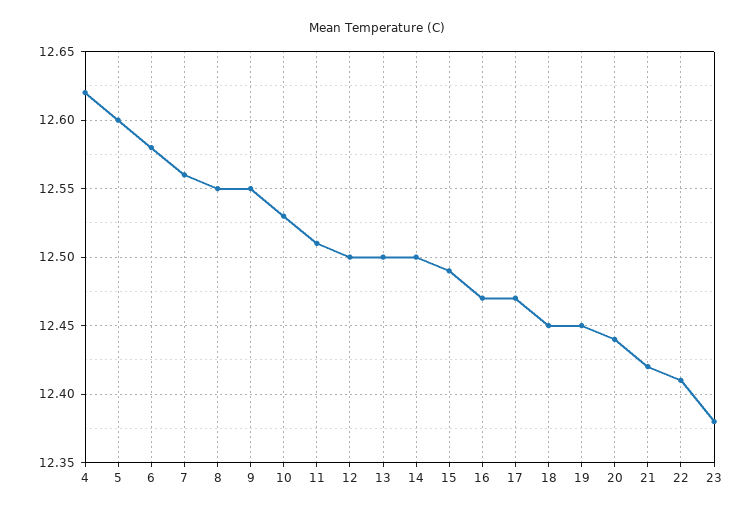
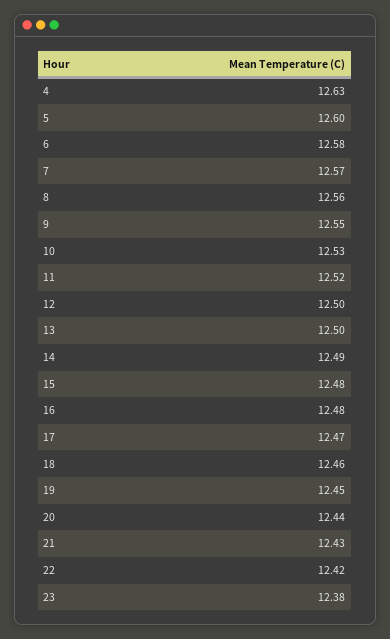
4: 12.62 -> 12.63
7: 12.56 -> 12.57
8: 12.55 -> 12.56
11: 12.51 -> 12.52
14: 12.5 -> 12.49
15: 12.49 -> 12.48
16: 12.47 -> 12.48
18: 12.45 -> 12.46
21: 12.42 -> 12.43
22: 12.41 -> 12.42

